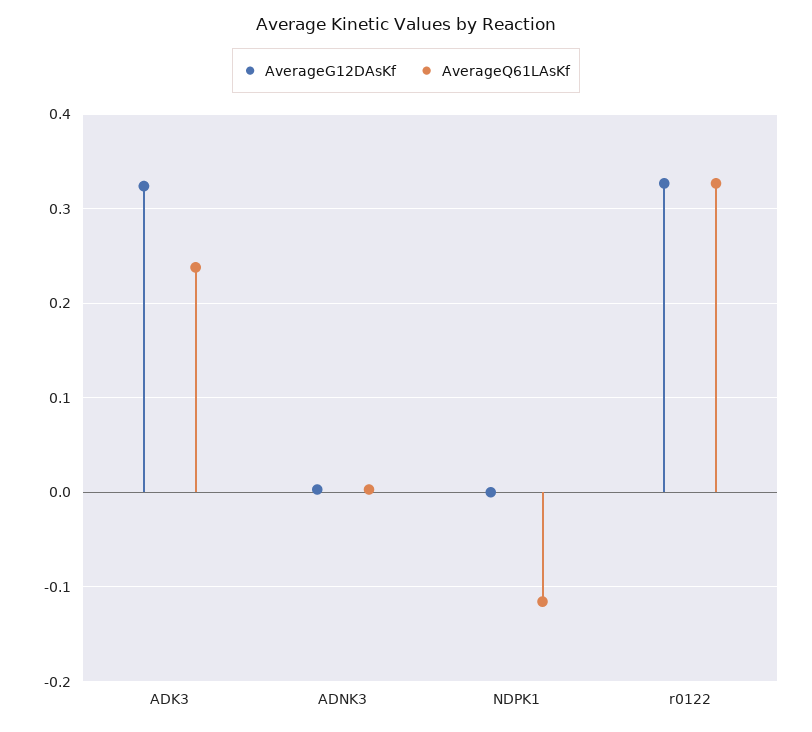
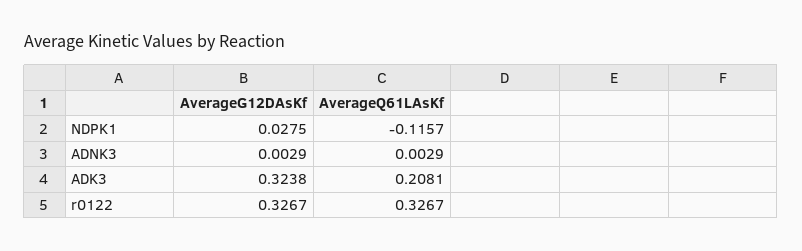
AverageQ61LAsKf, ADK3: 0.24 -> 0.2081
AverageG12DAsKf, NDPK1: 0 -> 0.0275

